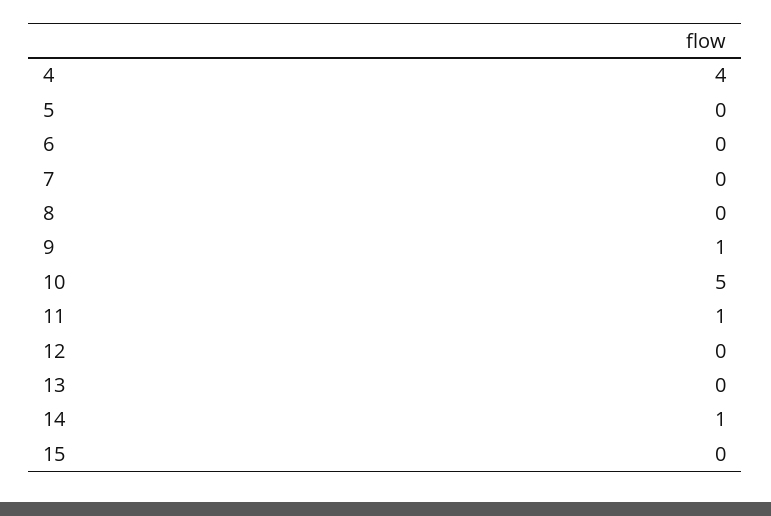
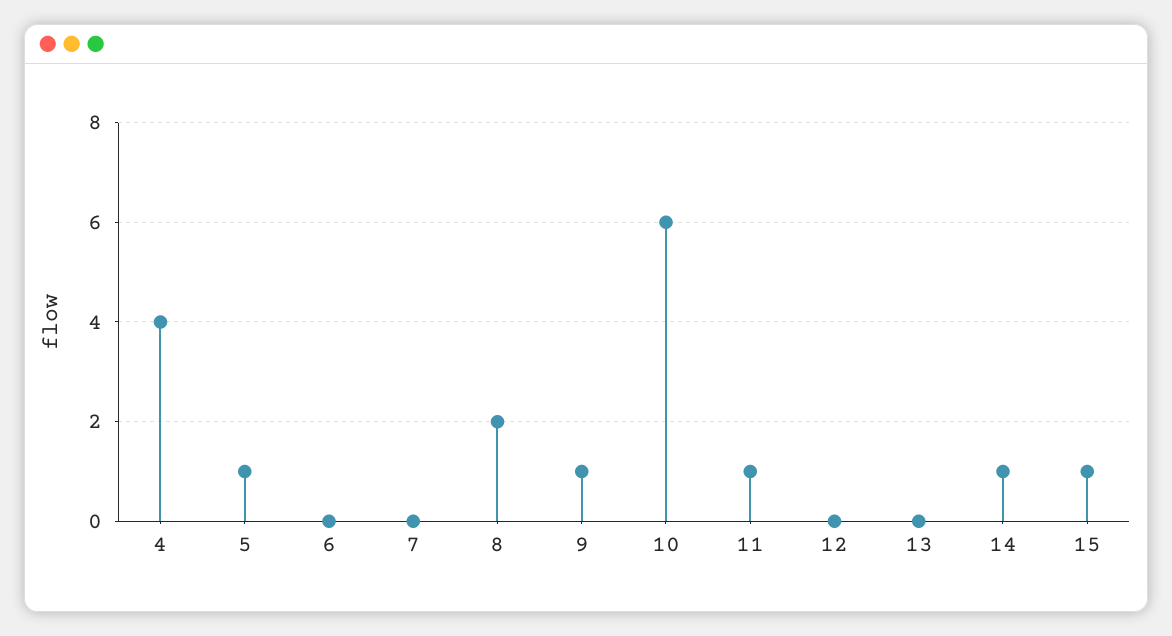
5: 0 -> 1
8: 0 -> 2
10: 5 -> 6
15: 0 -> 1

